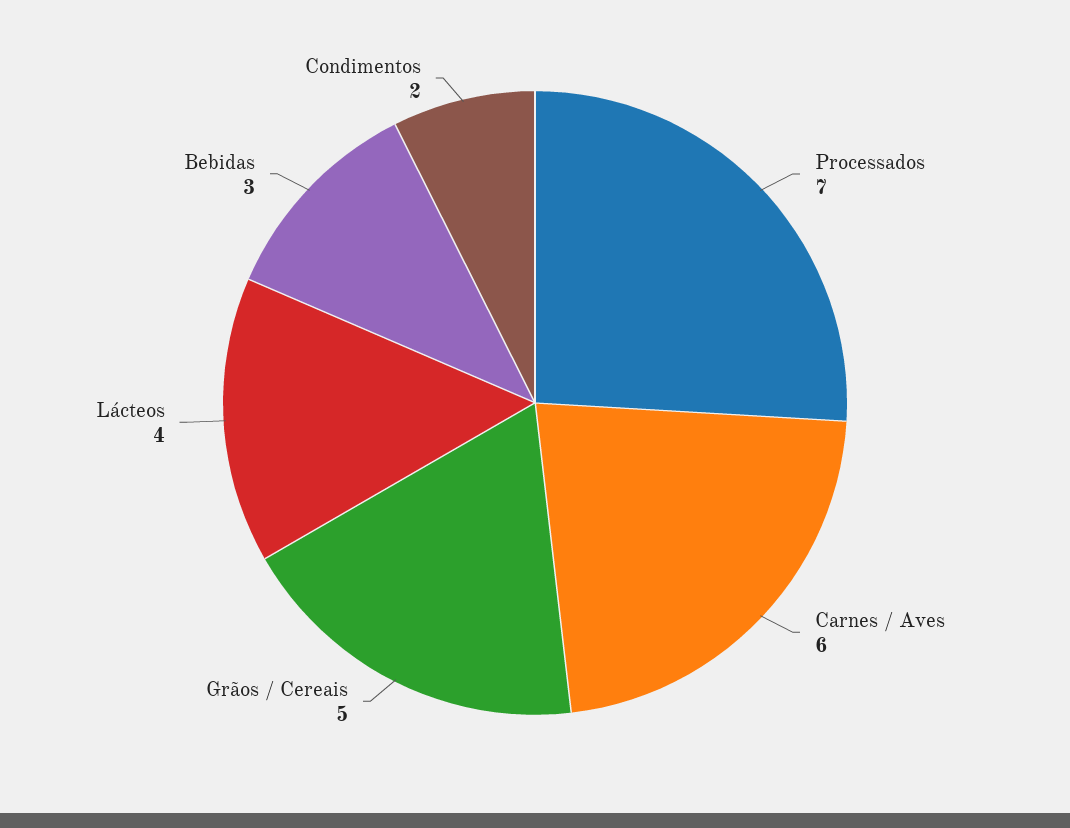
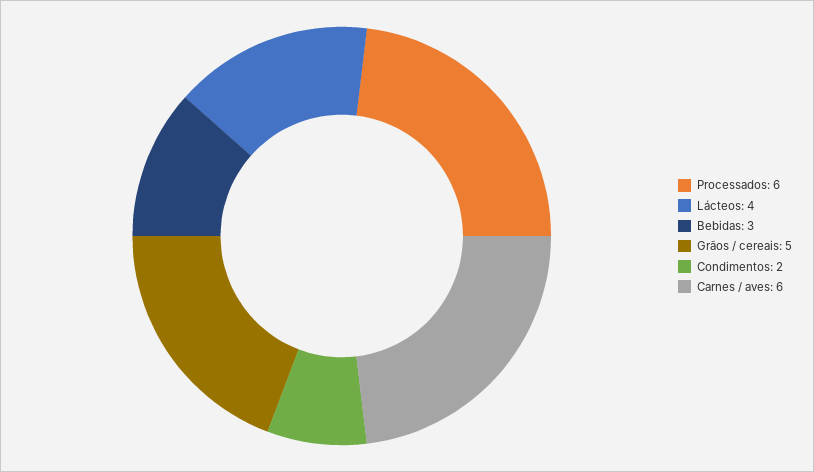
Processados: 7 -> 6

